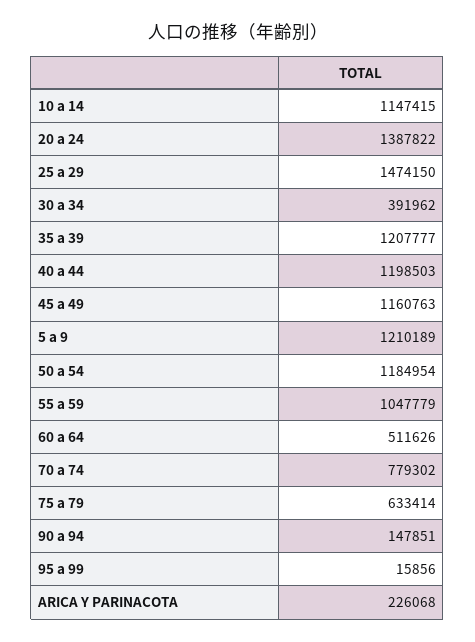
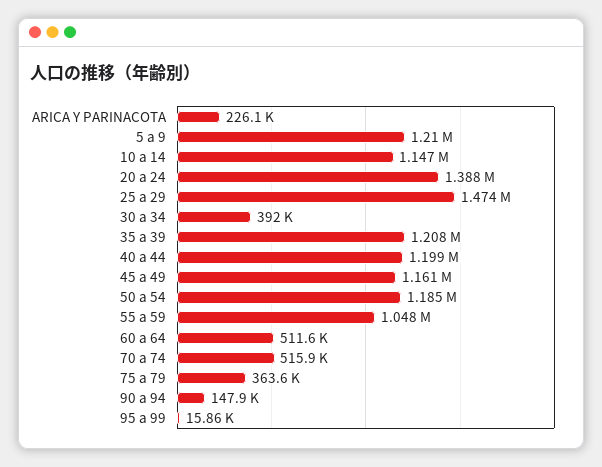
70 a 74: 779302 -> 515900
75 a 79: 633414 -> 363600

